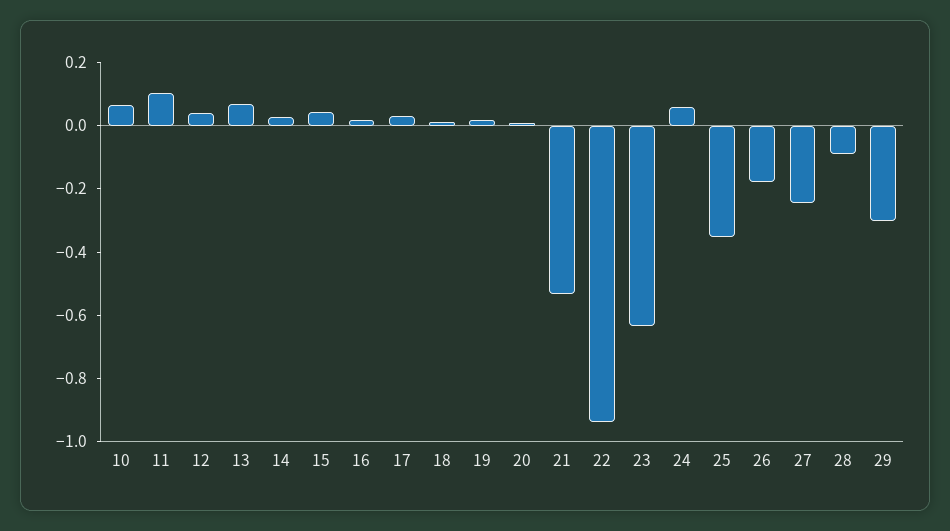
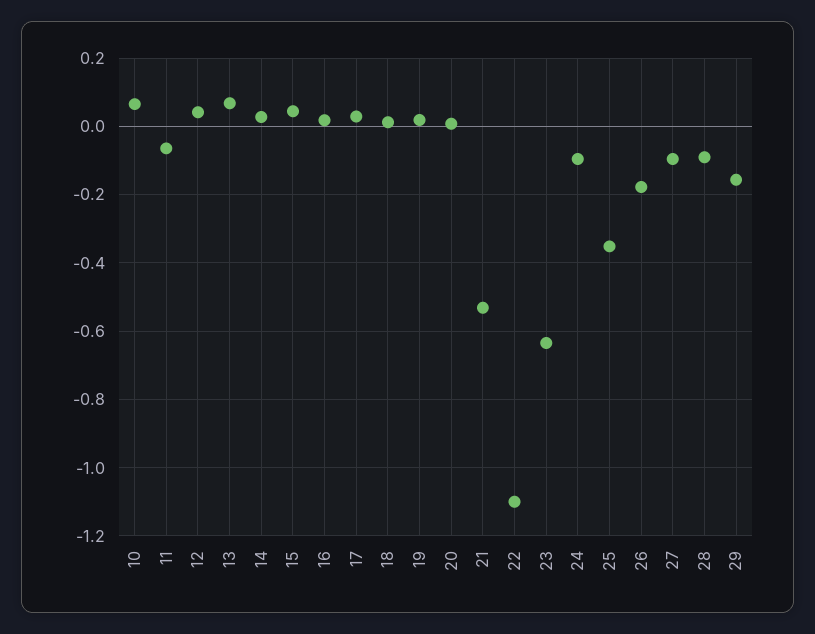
11: 0.1 -> -0.06
22: -0.95 -> -1.1
24: 0.05 -> -0.1
27: -0.25 -> -0.1
29: -0.3 -> -0.16

